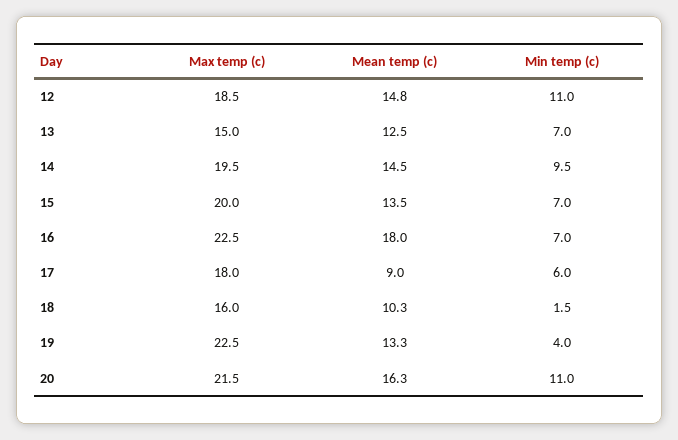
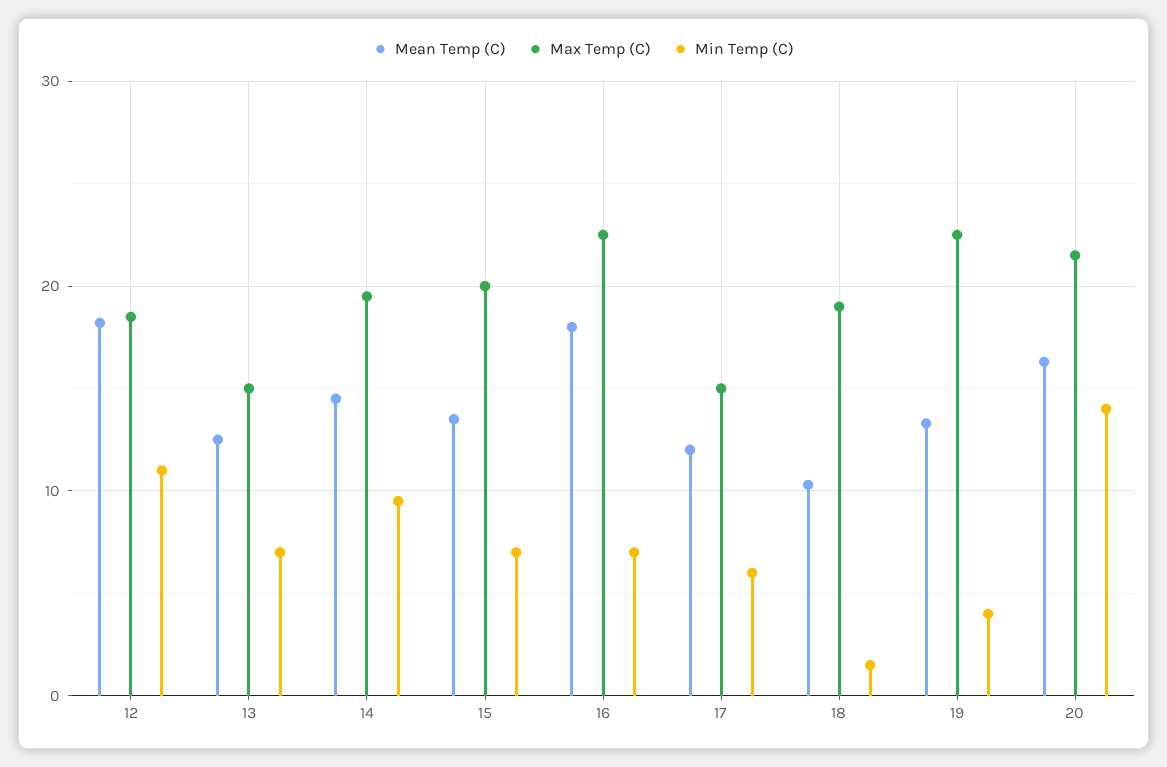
Mean temp (c), 12: 14.8 -> 18
Max temp (c), 17: 18 -> 15
Mean temp (c), 17: 9 -> 12
Max temp (c), 18: 16 -> 19
Min temp (c), 20: 11 -> 14

